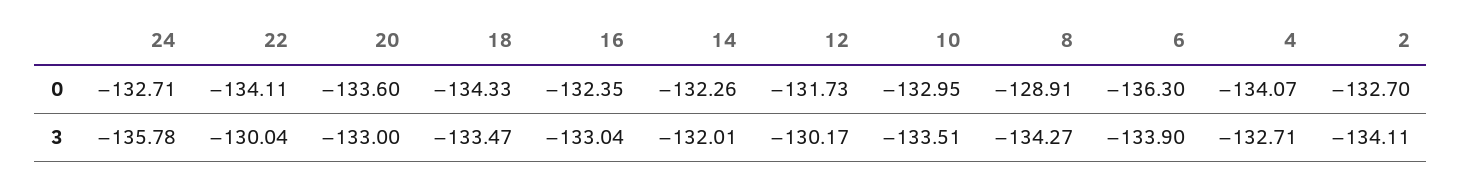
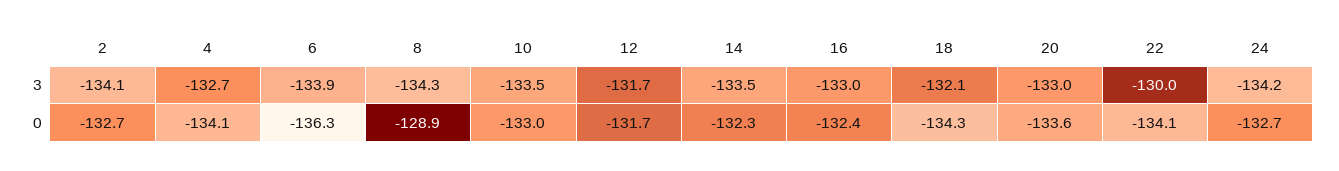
24, 3: -135.78 -> -134.2
18, 3: -133.47 -> -132.1
14, 3: -132.01 -> -133.5
12, 3: -130.17 -> -131.7

